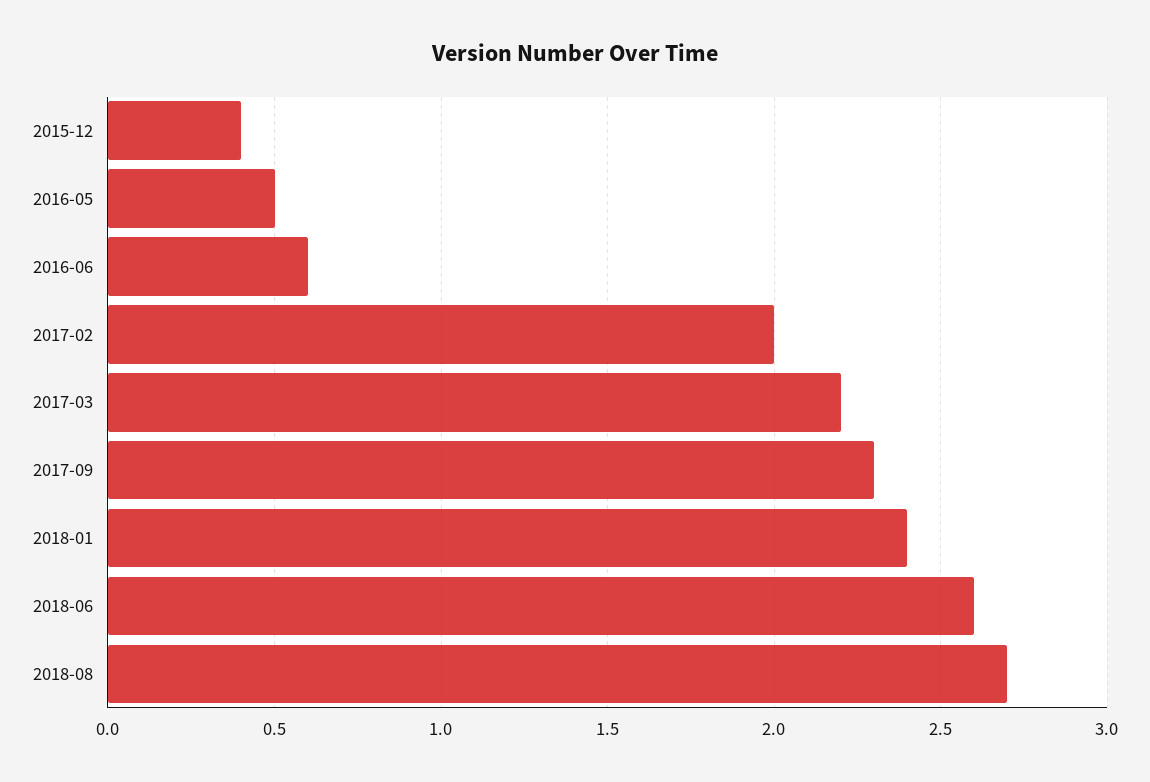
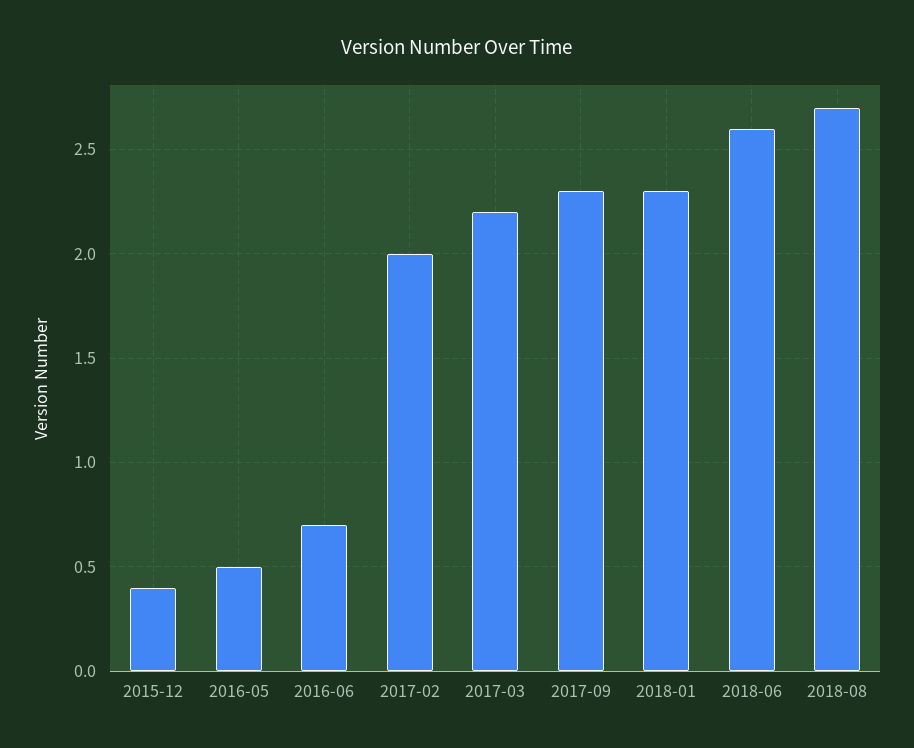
2016-06: 0.6 -> 0.7
2018-01: 2.4 -> 2.3

